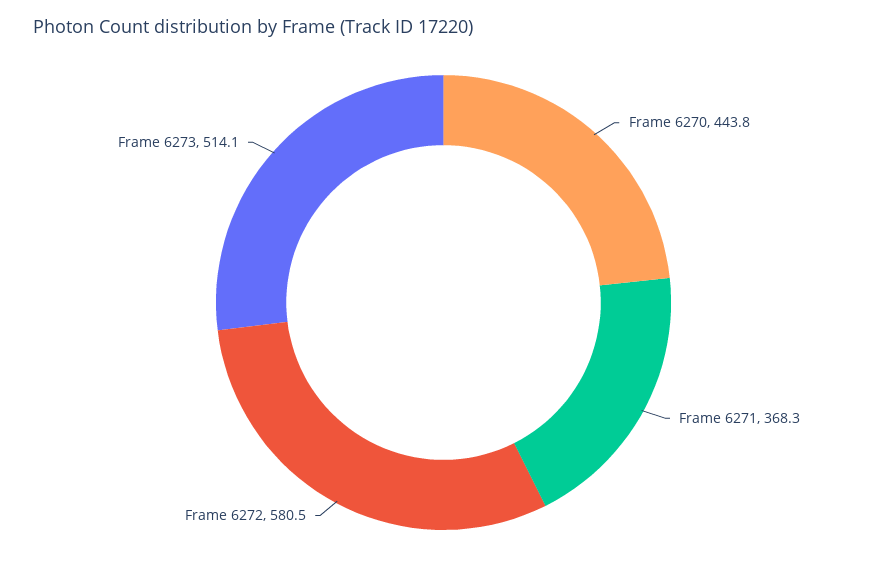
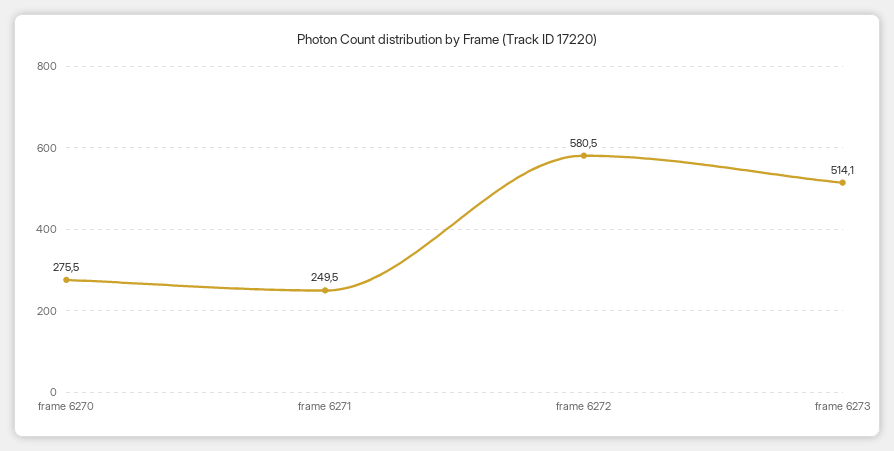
Frame 6270: 443.8 -> 275.5
Frame 6271: 368.3 -> 249.5

